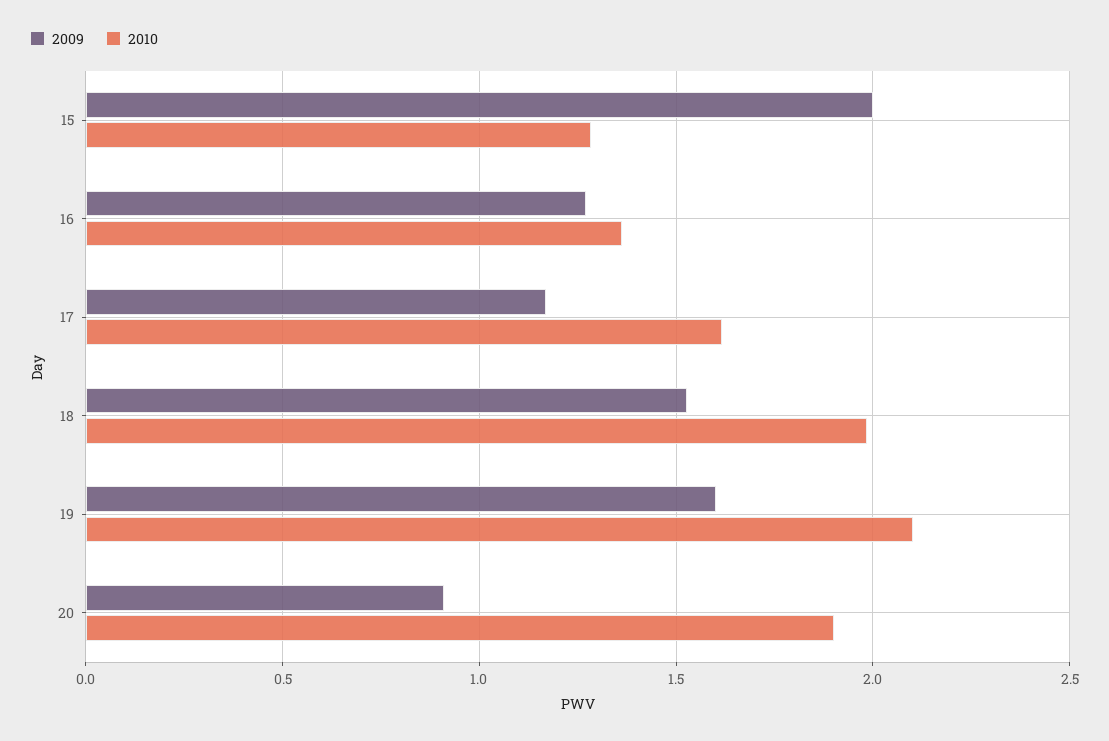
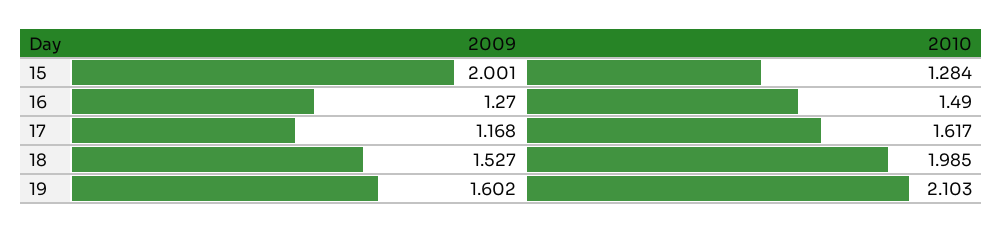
2010, 16: 1.35 -> 1.49
2009, 20: 0.9 -> none
2010, 20: 1.9 -> none

